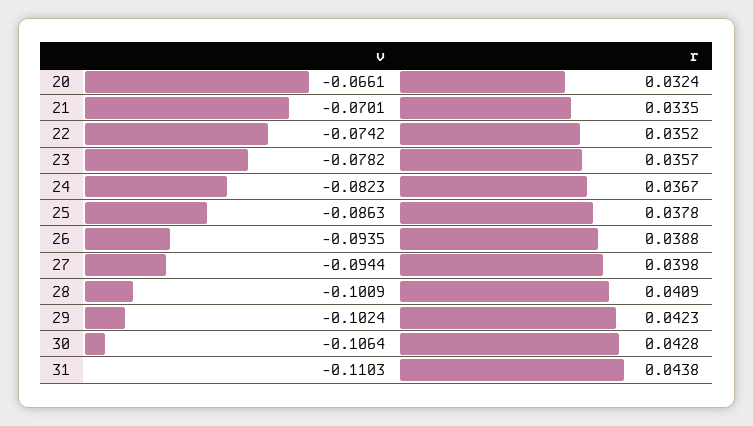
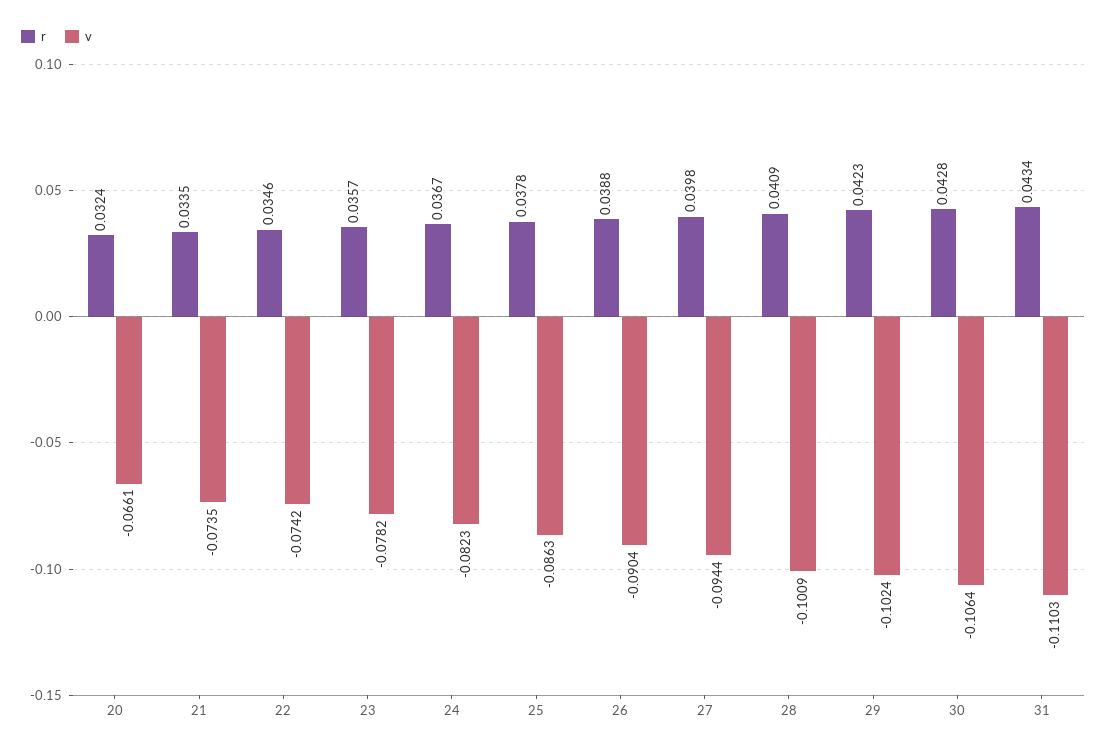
v, 21: -0.0701 -> -0.0735
r, 22: 0.0352 -> 0.0346
v, 26: -0.0935 -> -0.0904
r, 31: 0.0438 -> 0.0434

